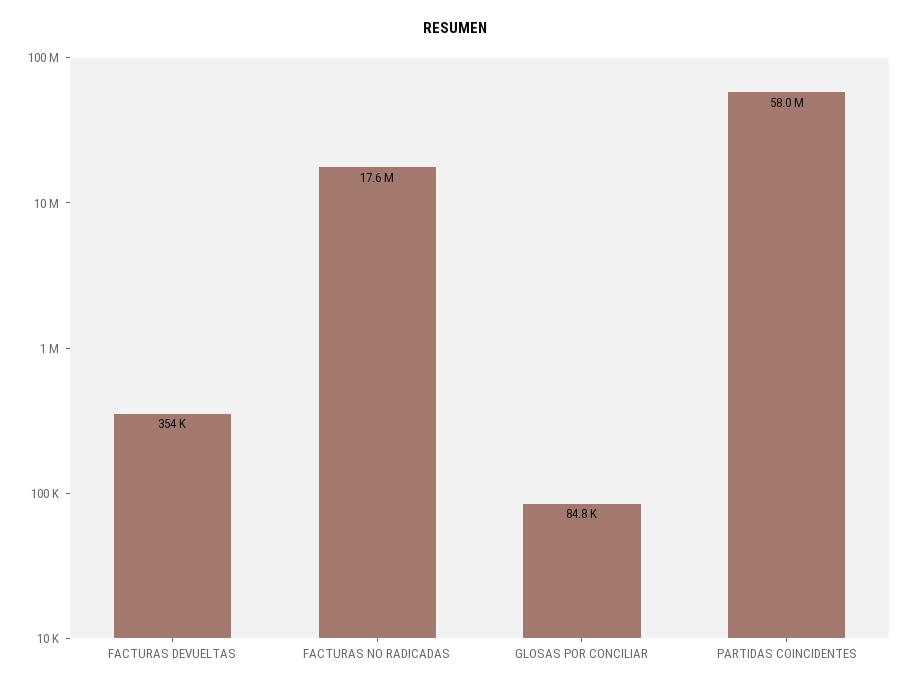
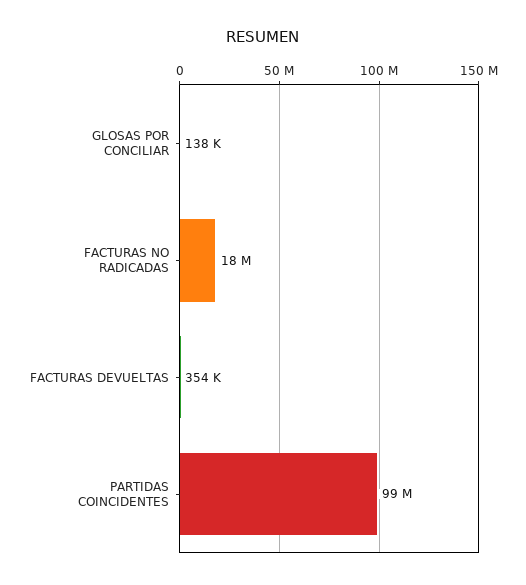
GLOSAS POR CONCILIAR: 84800 -> 138000
PARTIDAS COINCIDENTES: 58000000 -> 99000000

